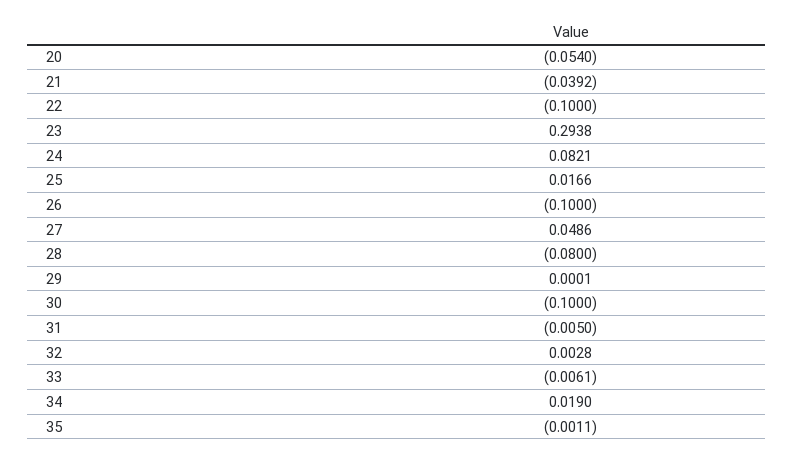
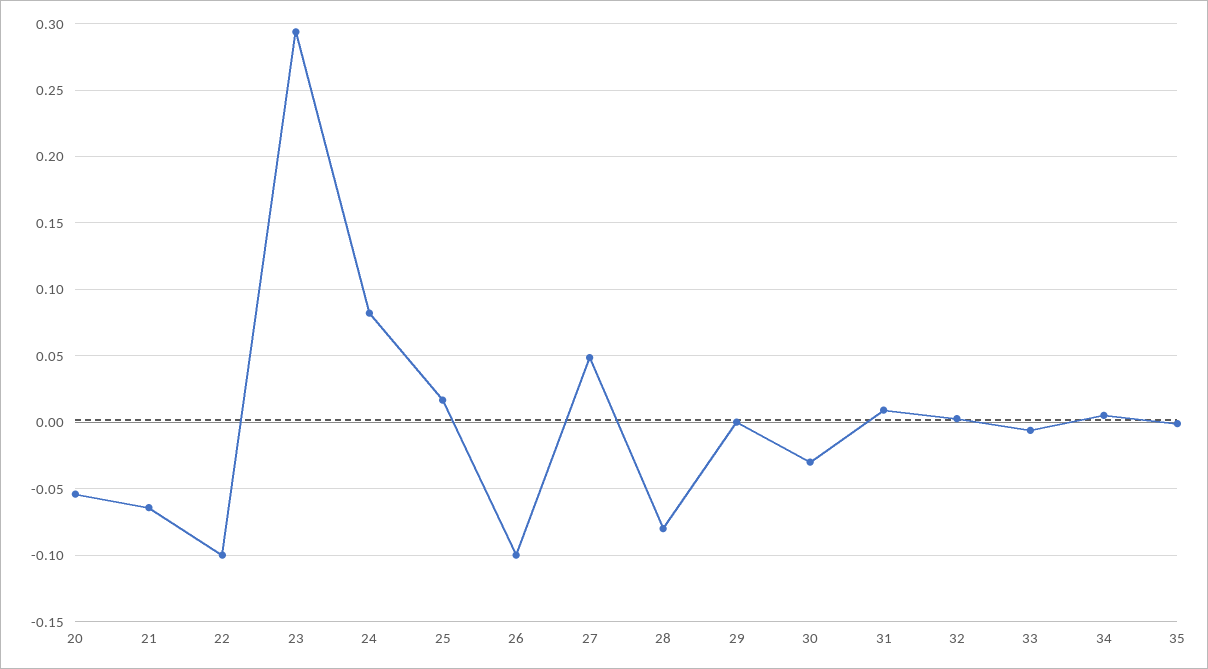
21: -0.0392 -> -0.065
30: -0.1 -> -0.03
31: -0.005 -> 0.01
34: 0.019 -> 0.005

